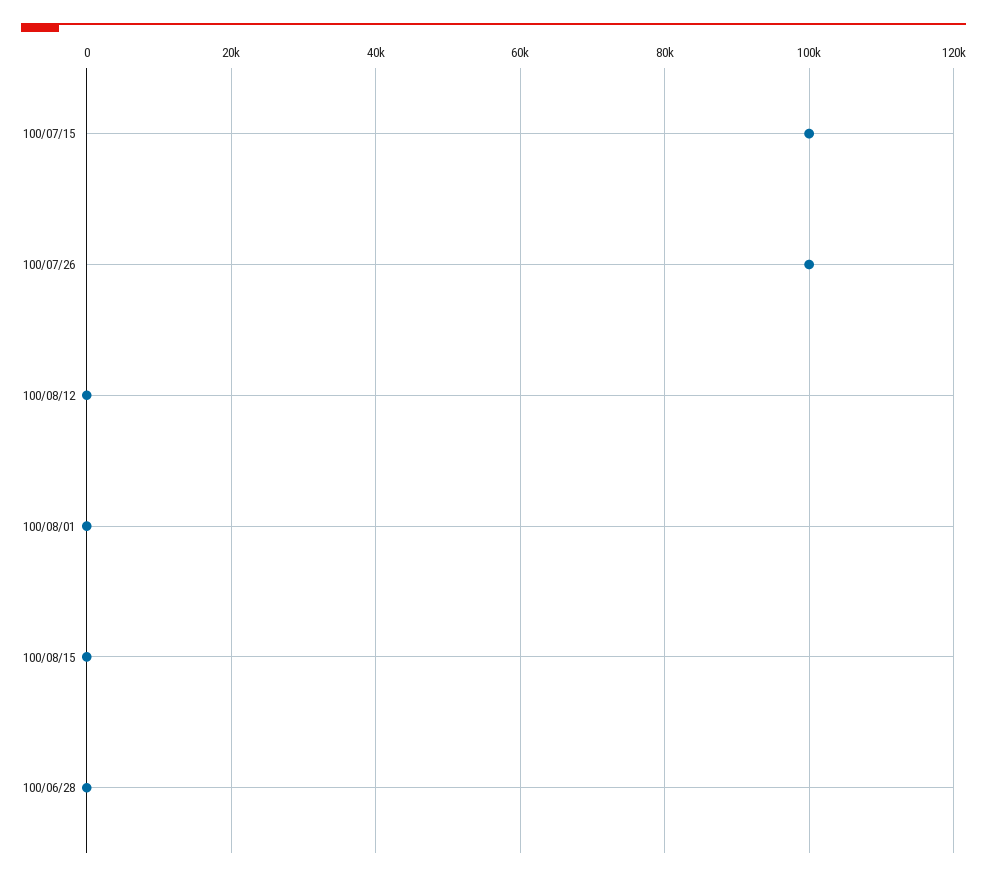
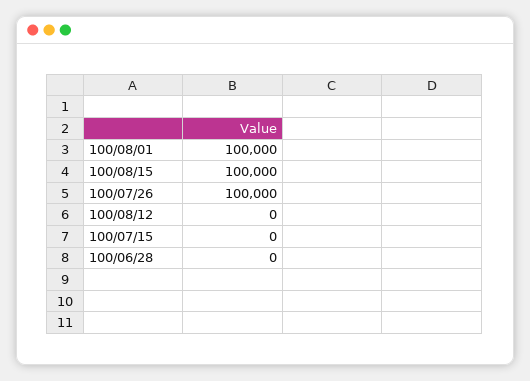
100/07/15: 100000 -> 0
100/08/01: 0 -> 100000
100/08/15: 0 -> 100000

